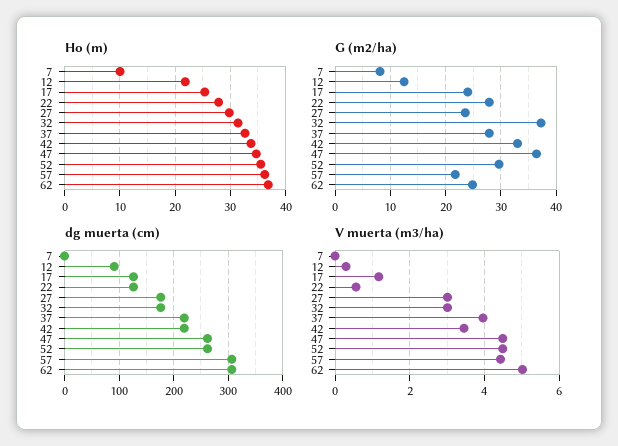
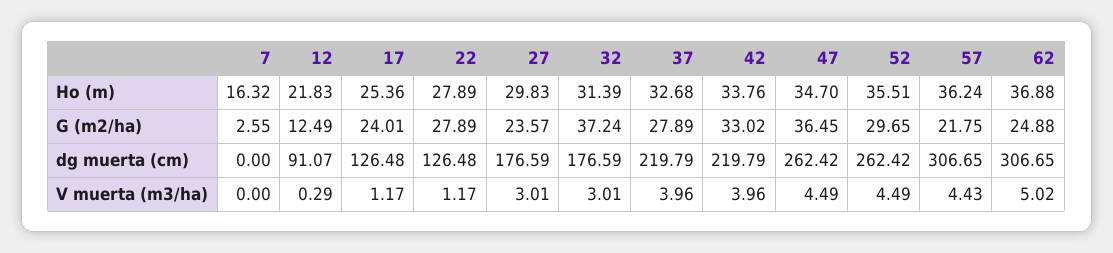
Ho (m), 7: 10 -> 16.32
G (m2/ha), 7: 8 -> 2.55
V muerta (m3/ha), 22: 0.6 -> 1.17
V muerta (m3/ha), 42: 3.4 -> 3.96

